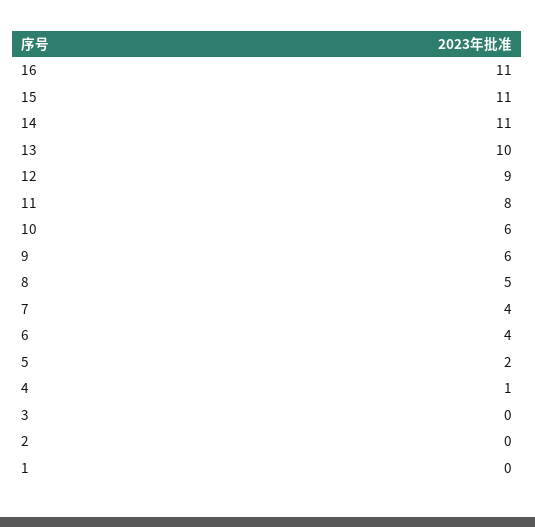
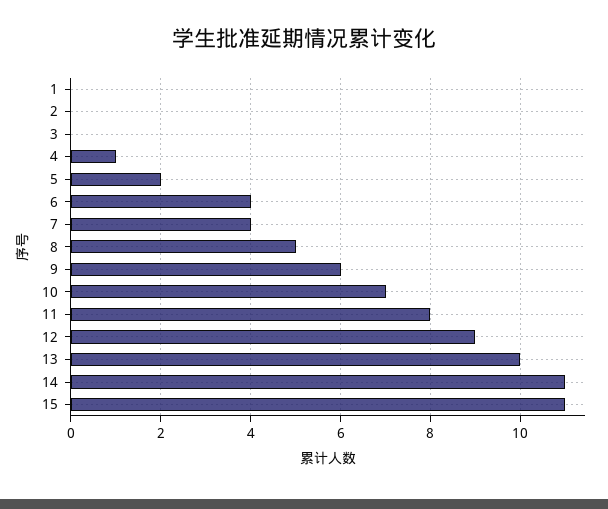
16: 11 -> none
10: 6 -> 7

